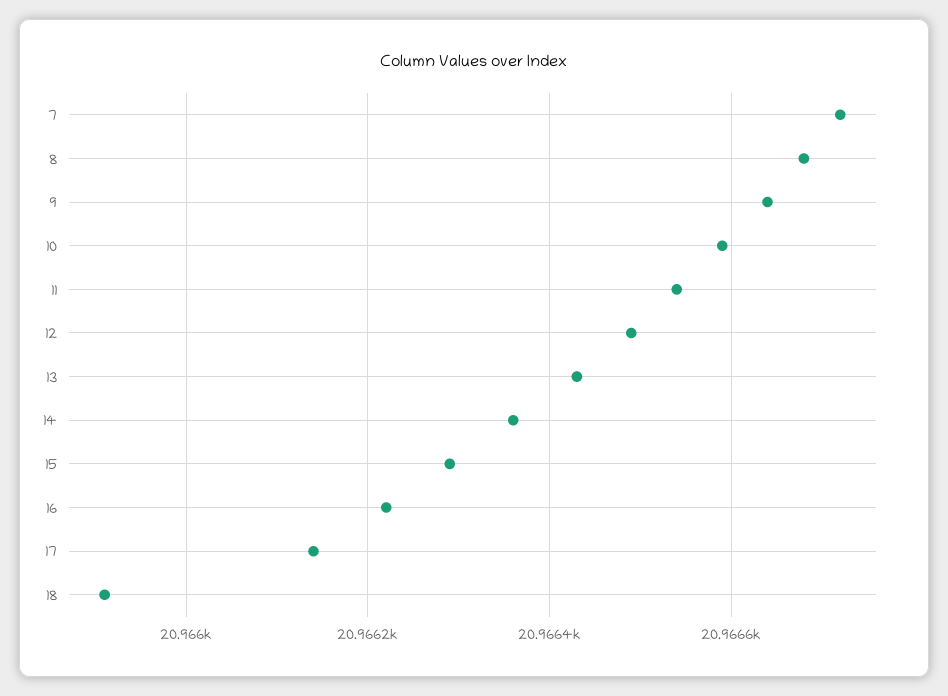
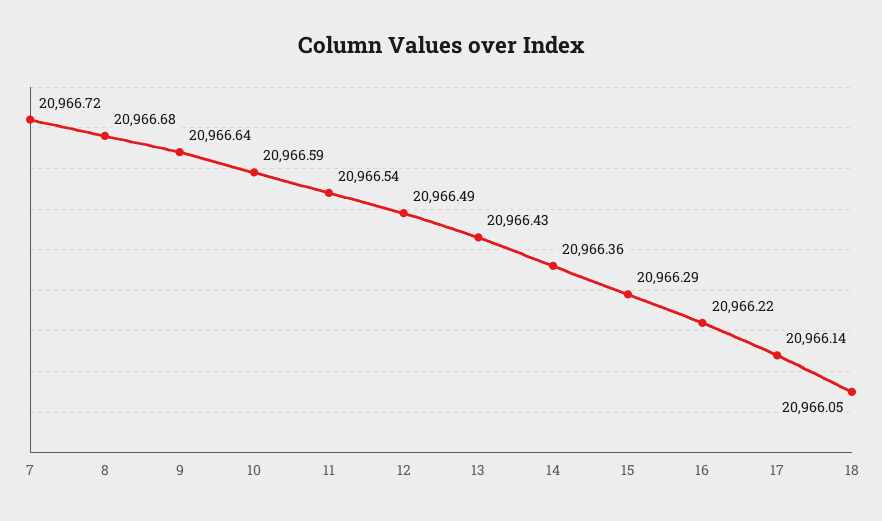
18: 20965.9 -> 20966.05

